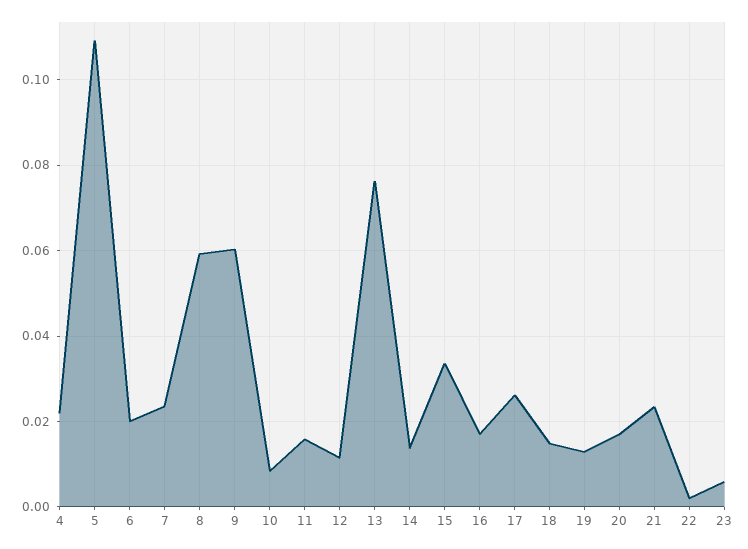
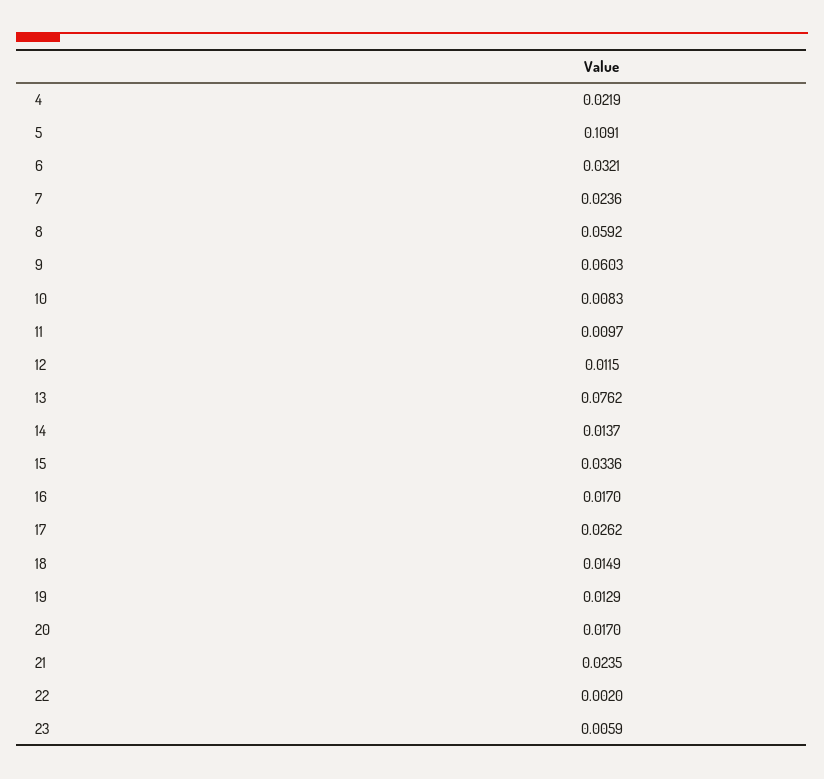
6: 0.02 -> 0.0321
11: 0.016 -> 0.0097

